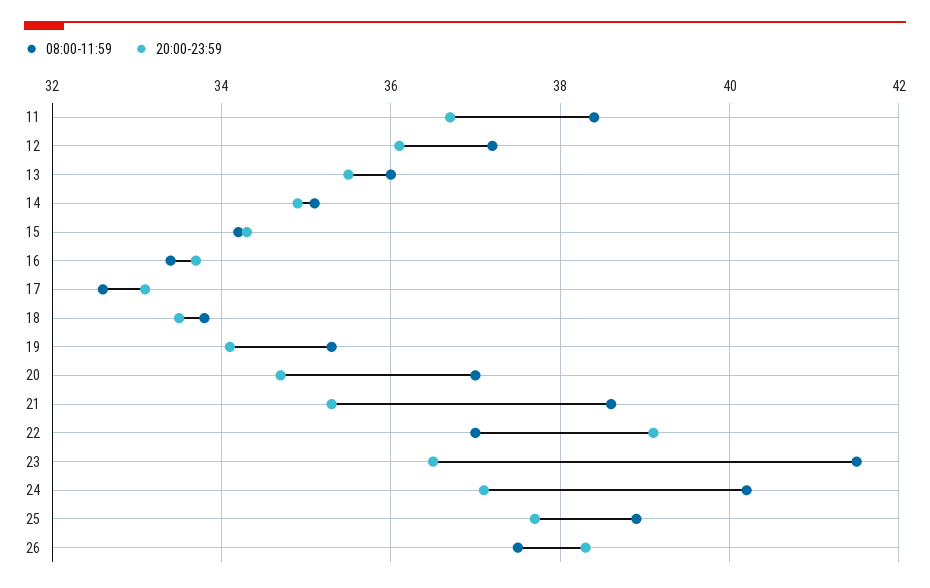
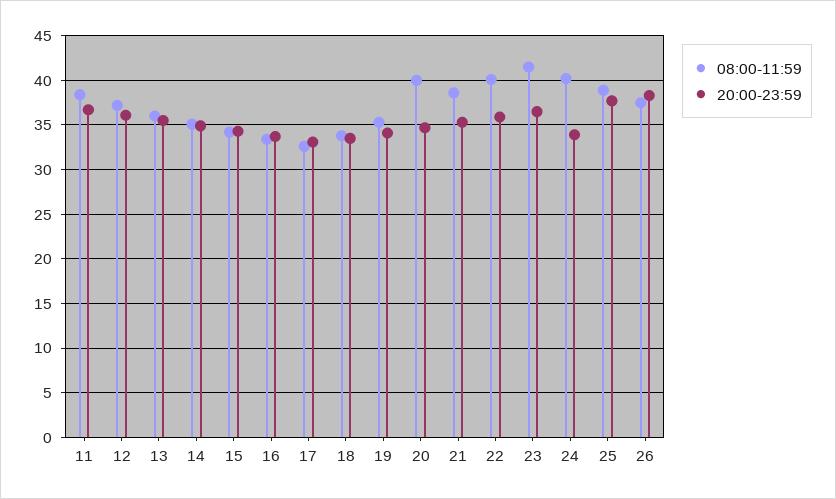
08:00-11:59, 20: 37 -> 40
08:00-11:59, 22: 37 -> 40
20:00-23:59, 22: 39 -> 36
20:00-23:59, 24: 37 -> 34

